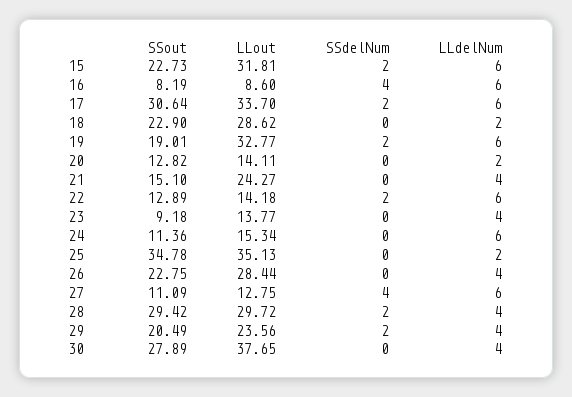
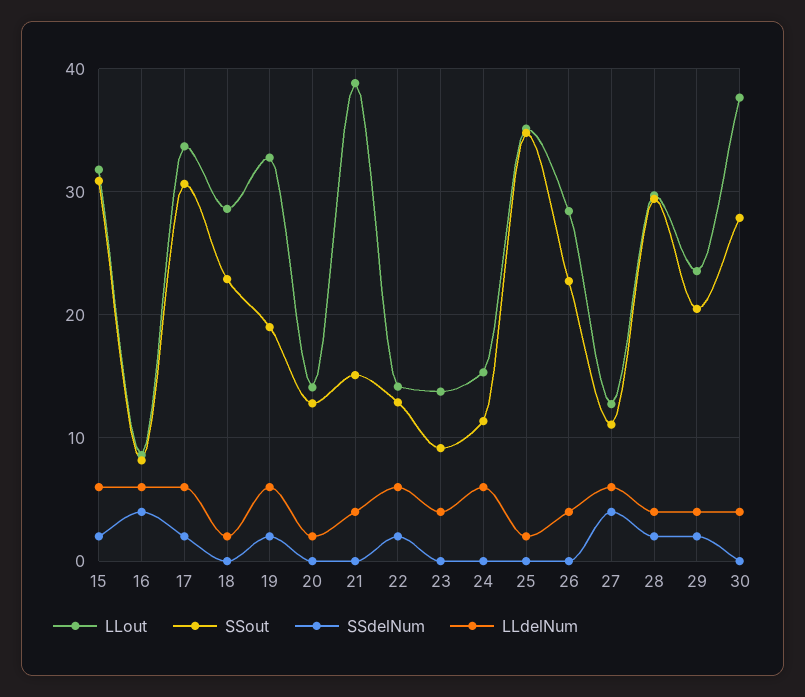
SSout, 15: 22.73 -> 31
LLout, 21: 24.27 -> 39

